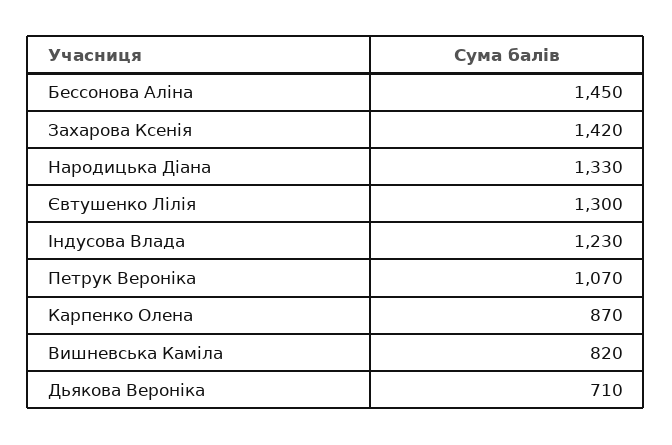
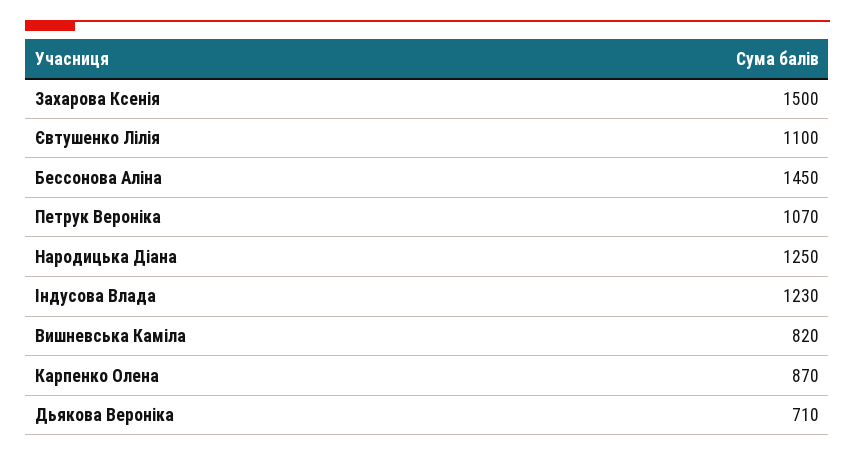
Захарова Ксенія: 1420 -> 1500
Народицька Діана: 1330 -> 1250
Євтушенко Лілія: 1300 -> 1100

